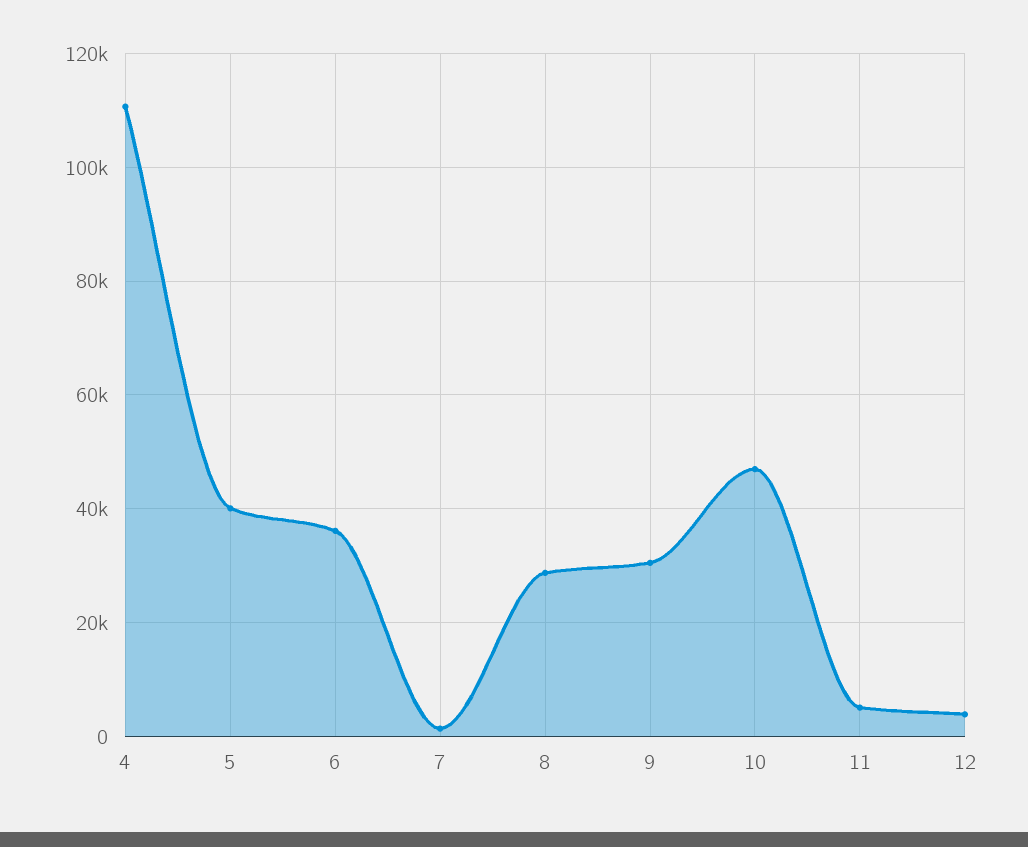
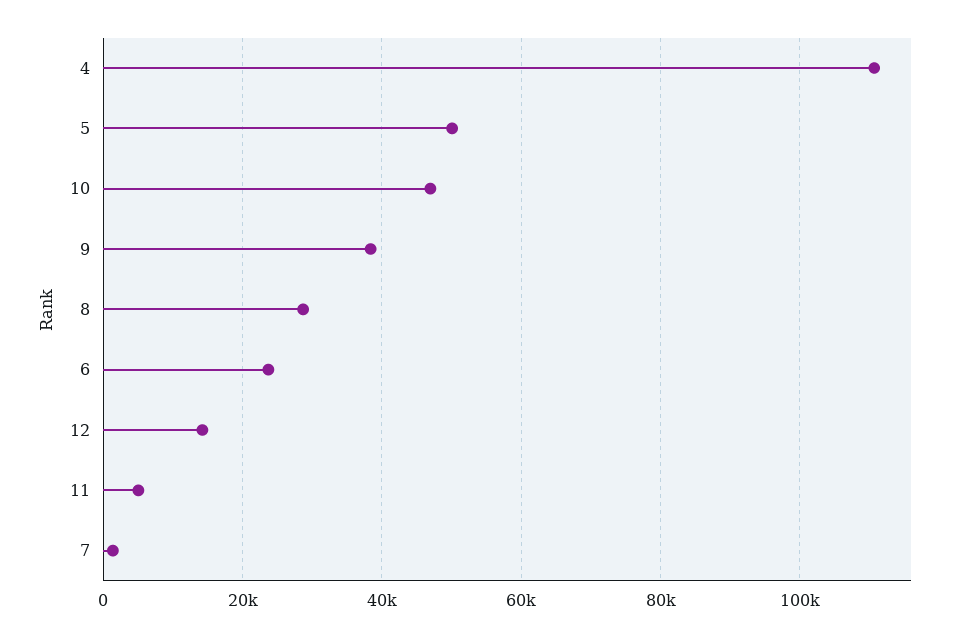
5: 40000 -> 50000
6: 36000 -> 24000
9: 30000 -> 38000
12: 4000 -> 14000

